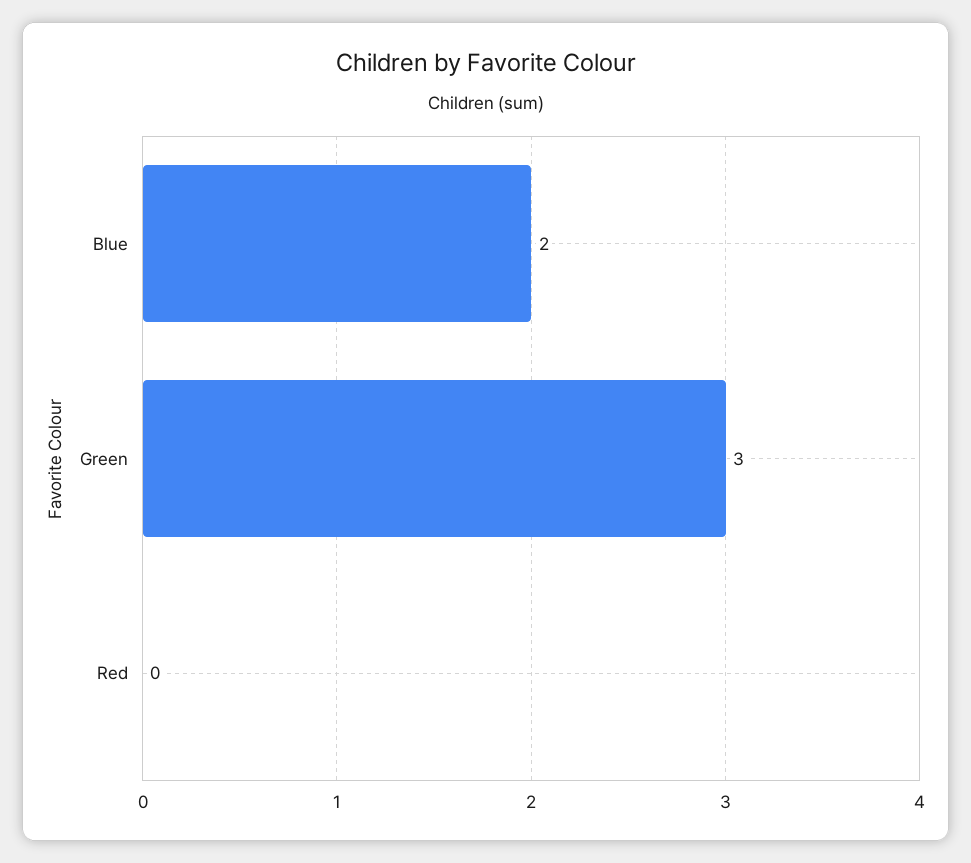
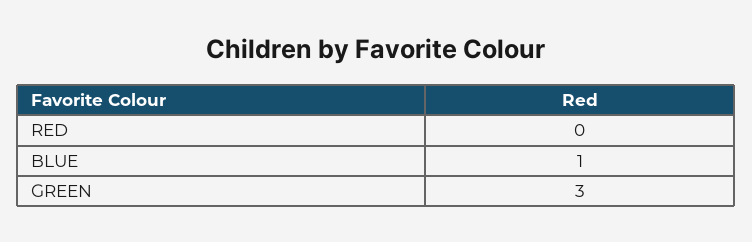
Blue: 2 -> 1

